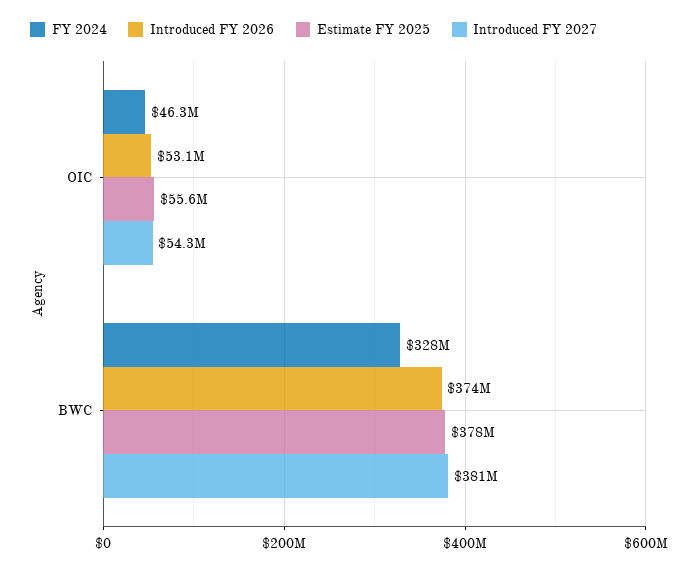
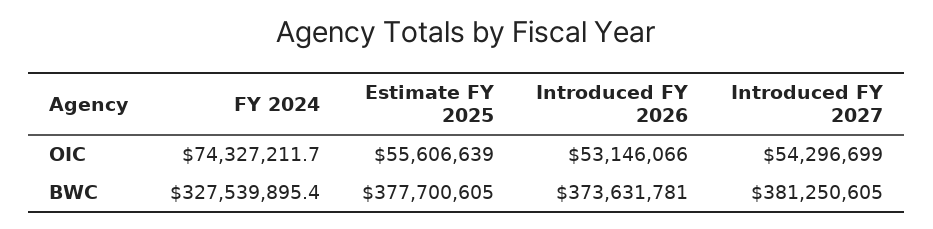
FY 2024, OIC: 46300000 -> 74327211.7

